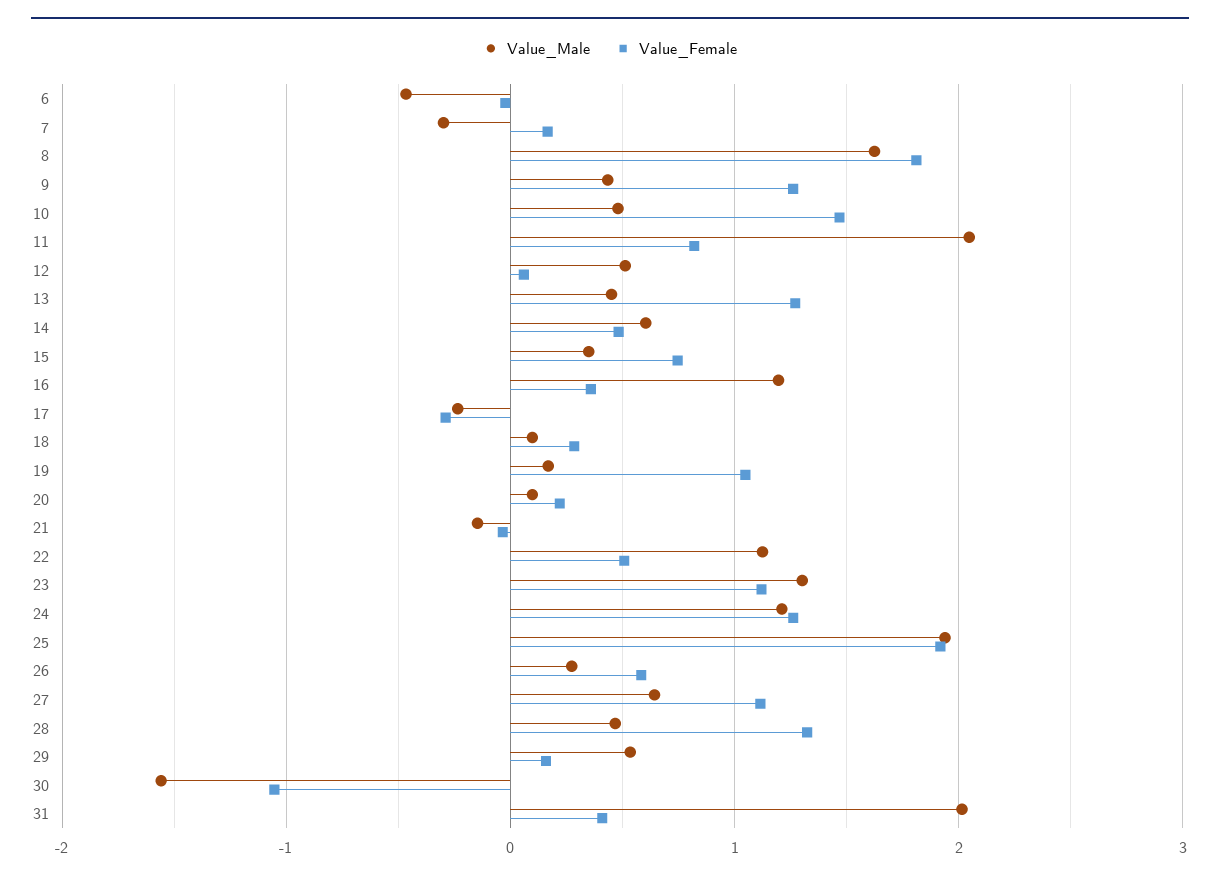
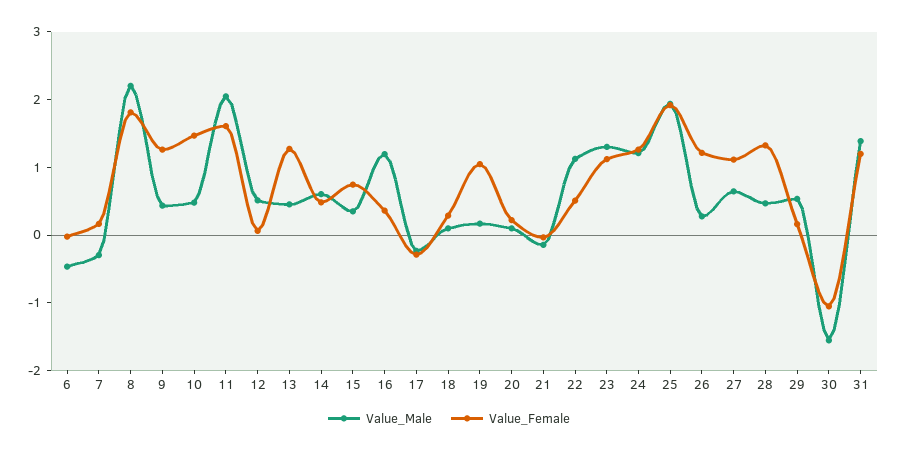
Value_Male, 8: 1.6 -> 2.2
Value_Female, 11: 0.8 -> 1.6
Value_Female, 26: 0.6 -> 1.2
Value_Male, 31: 2 -> 1.4
Value_Female, 31: 0.4 -> 1.2

